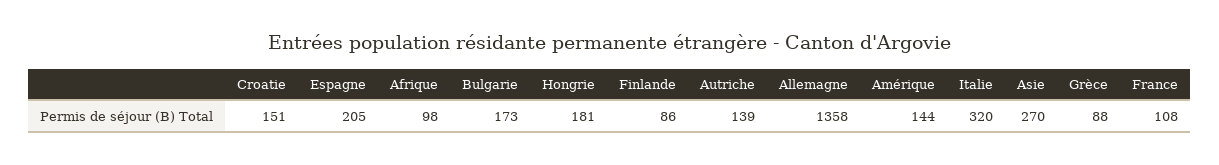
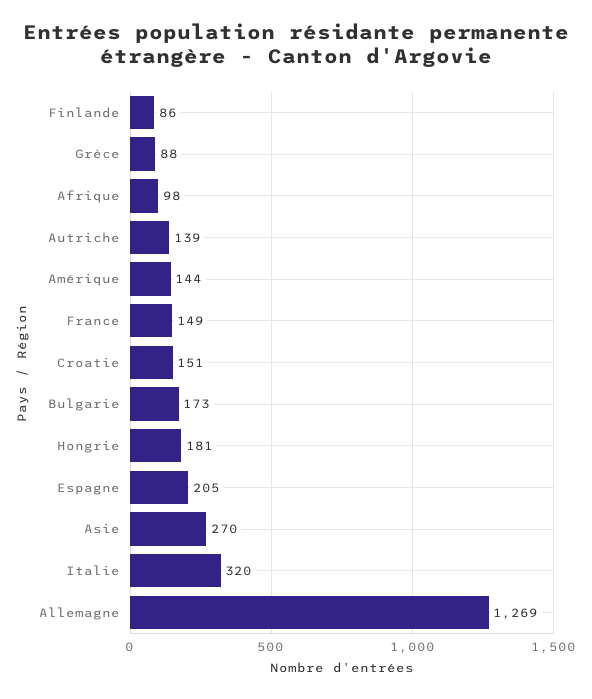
Allemagne: 1358 -> 1269
France: 108 -> 149

